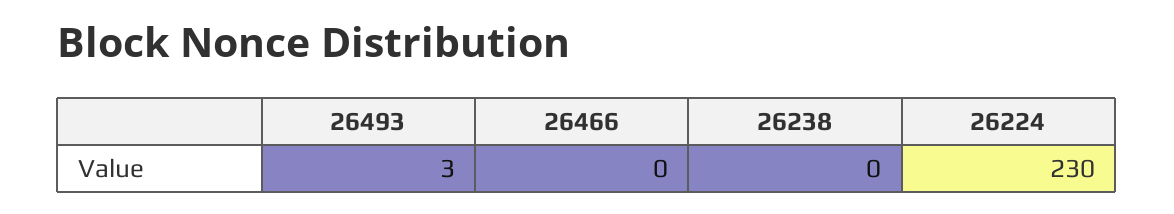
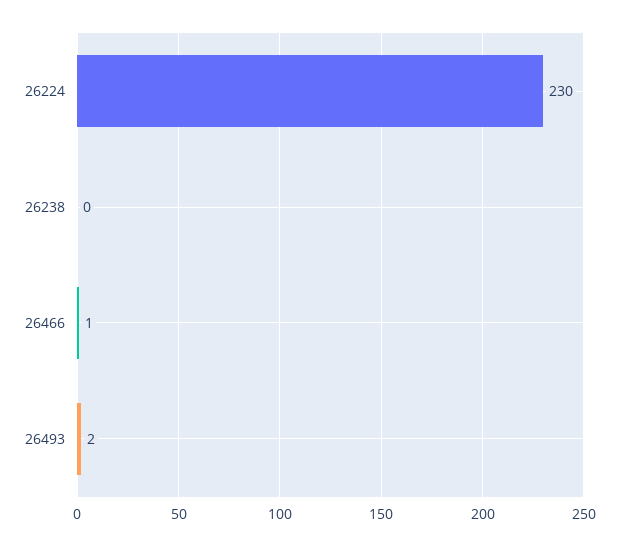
26493: 3 -> 2
26466: 0 -> 1

